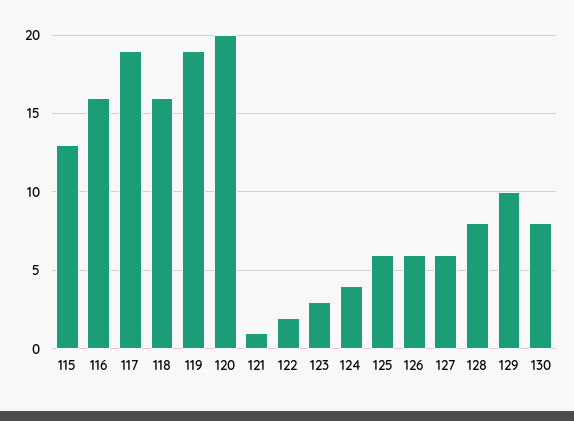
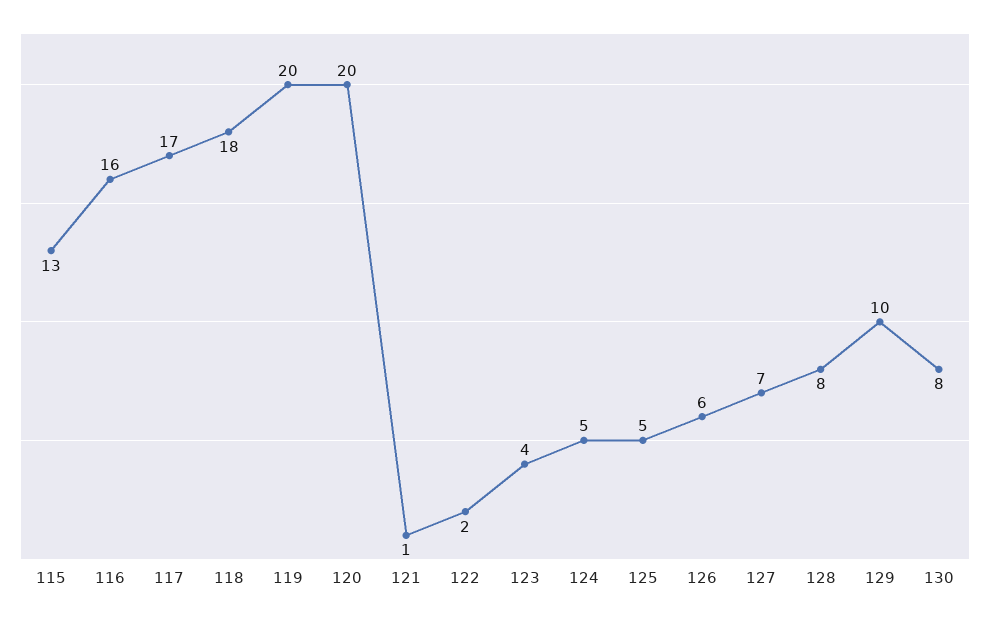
117: 19 -> 17
118: 16 -> 18
119: 19 -> 20
123: 3 -> 4
124: 4 -> 5
125: 6 -> 5
127: 6 -> 7

